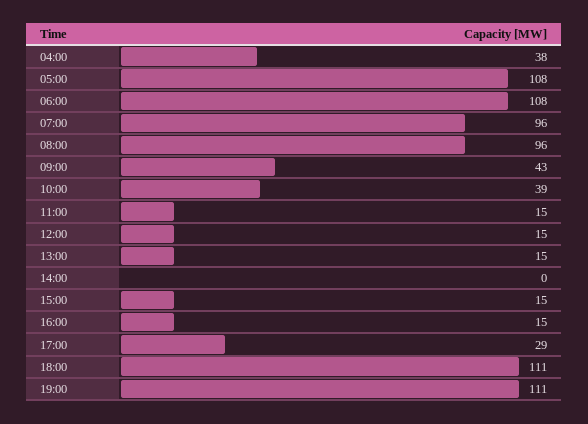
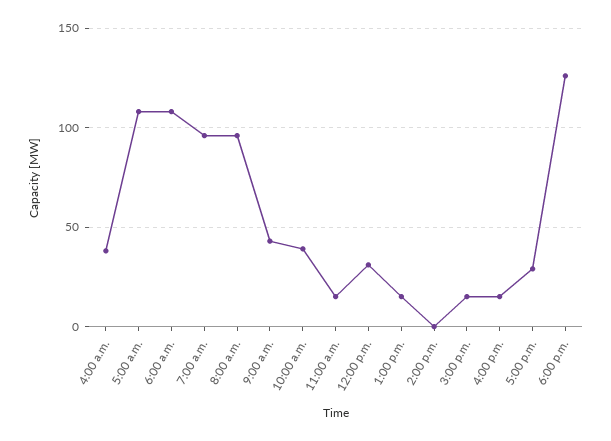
12:00: 15 -> 30
18:00: 111 -> 125
19:00: 111 -> none

